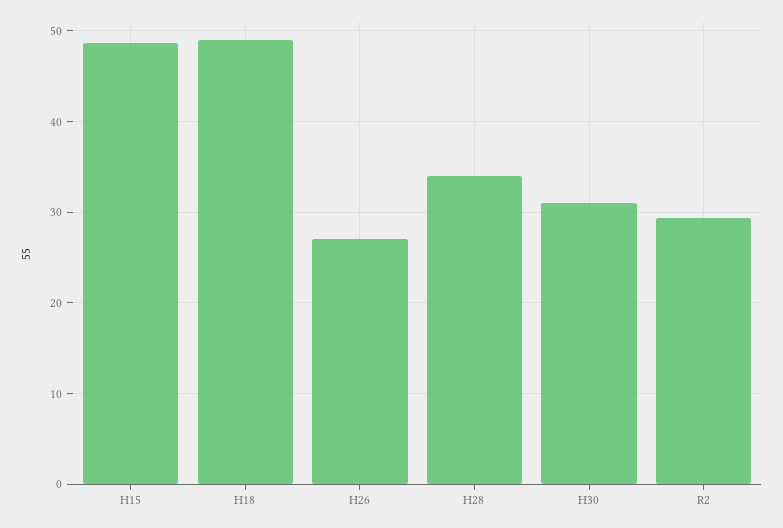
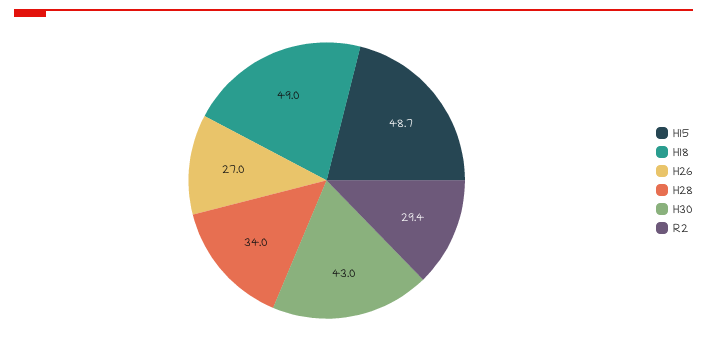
H30: 31 -> 43

